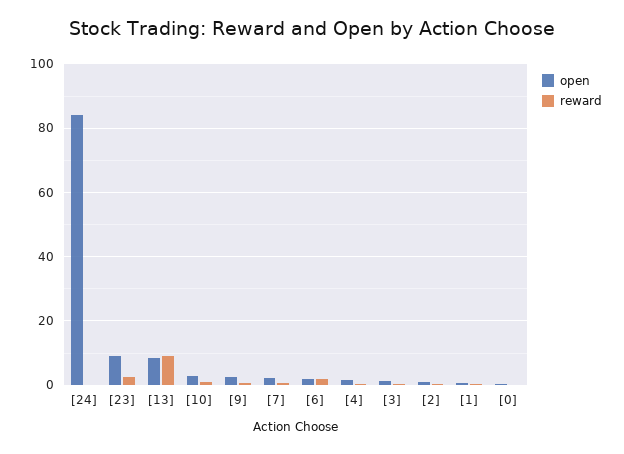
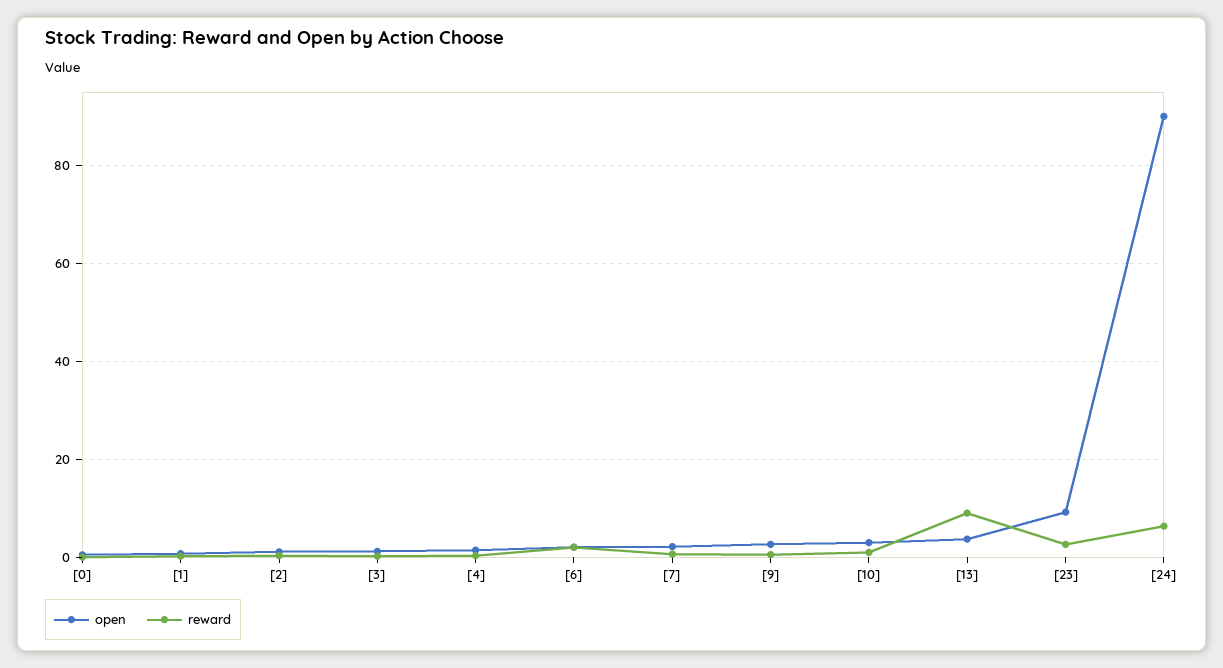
open, [24]: 84 -> 90
reward, [24]: 0 -> 6
open, [13]: 8 -> 4

